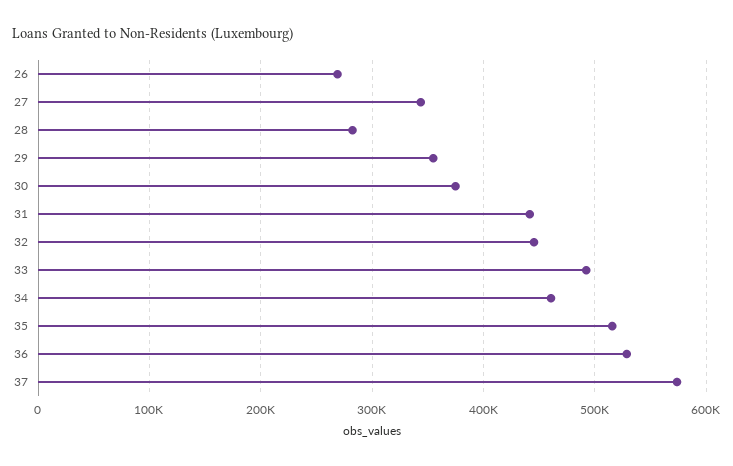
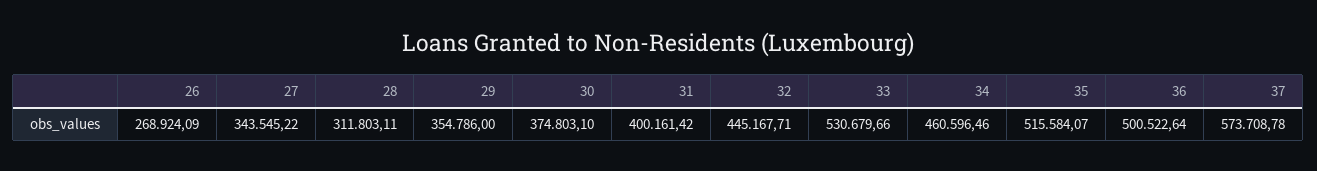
28: 280000 -> 311803.11
31: 440000 -> 400161.42
33: 490000 -> 530679.66
36: 530000 -> 500522.64

